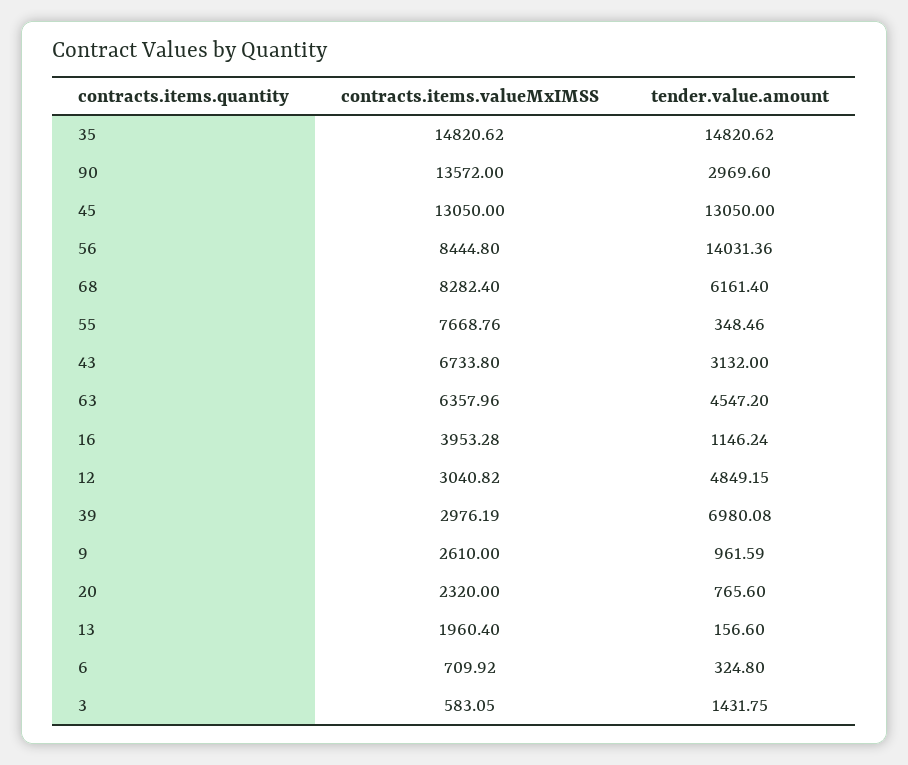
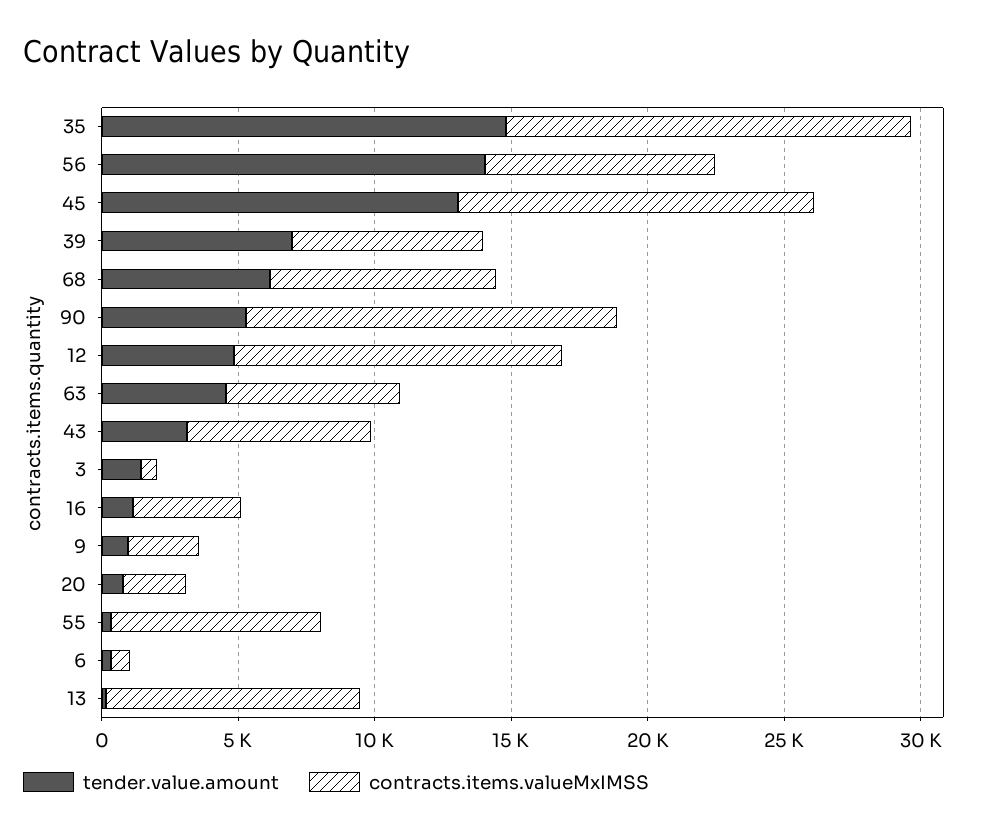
tender.value.amount, 90: 2969.6 -> 5000
contracts.items.valueMxIMSS, 12: 3040.82 -> 12000
contracts.items.valueMxIMSS, 39: 2976.19 -> 7000
contracts.items.valueMxIMSS, 13: 1960.4 -> 9000

